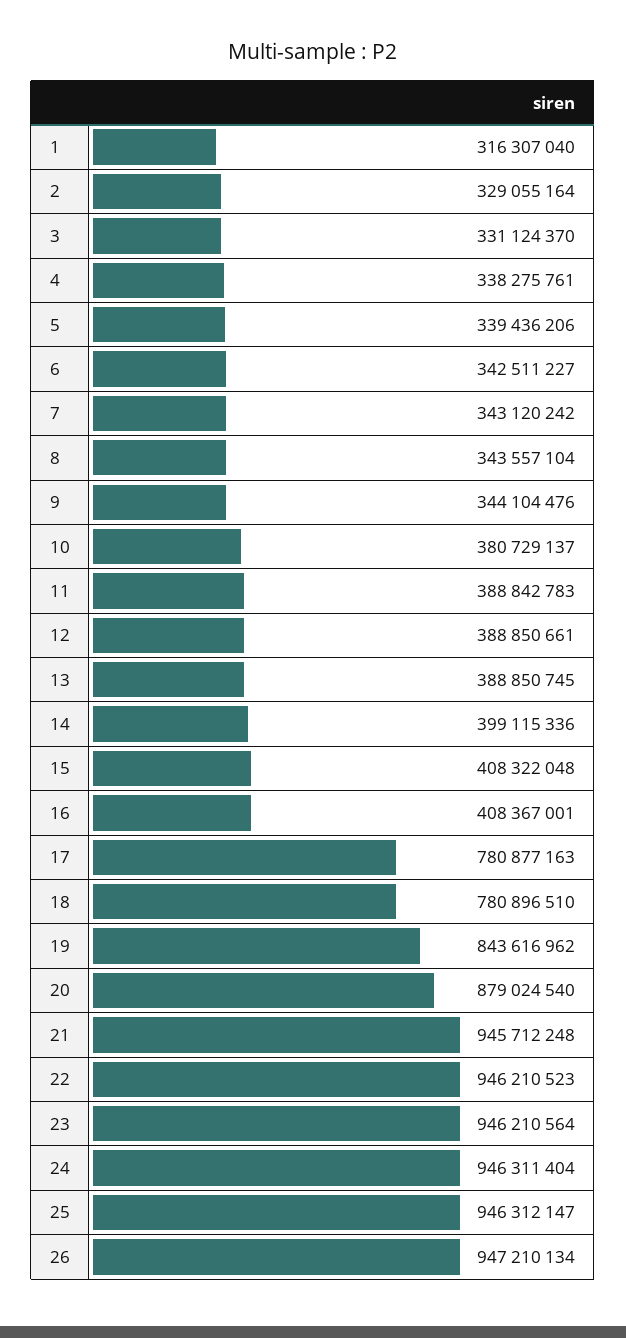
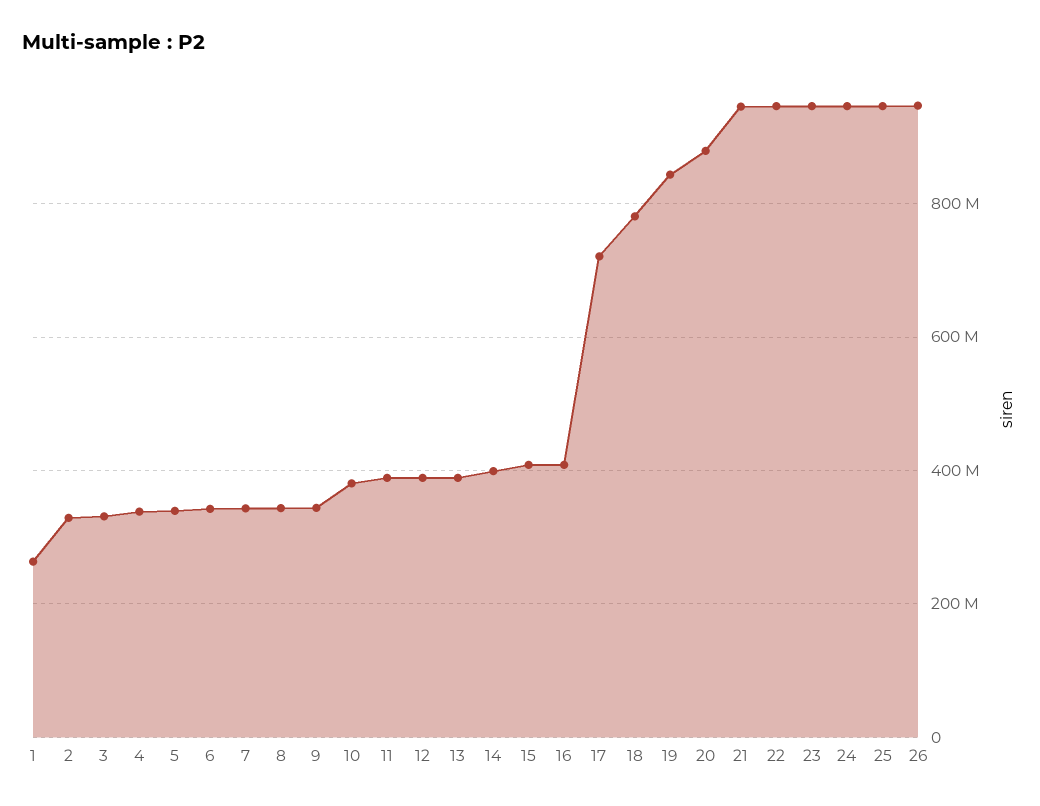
1: 316307040 -> 260000000
17: 780877163 -> 720000000

